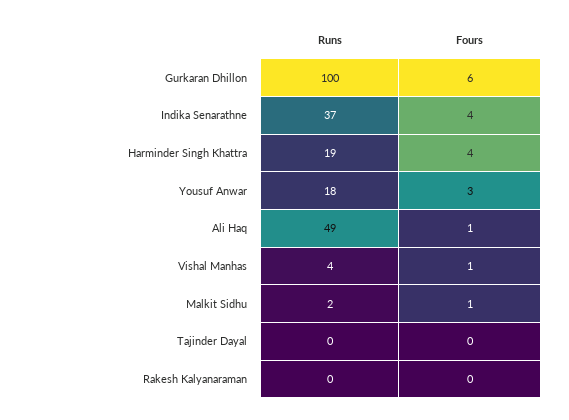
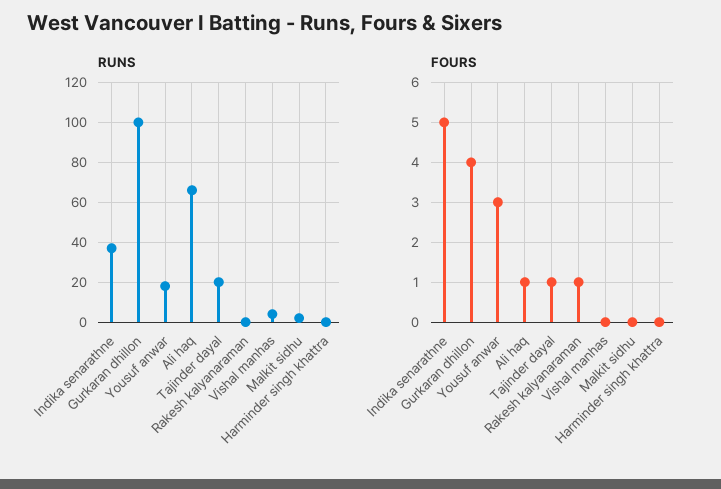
Fours, Gurkaran Dhillon: 6 -> 4
Fours, Indika Senarathne: 4 -> 5
Runs, Harminder Singh Khattra: 19 -> 0
Fours, Harminder Singh Khattra: 4 -> 0
Runs, Ali Haq: 49 -> 65
Fours, Vishal Manhas: 1 -> 0
Fours, Malkit Sidhu: 1 -> 0
Runs, Tajinder Dayal: 0 -> 20
Fours, Tajinder Dayal: 0 -> 1
Fours, Rakesh Kalyanaraman: 0 -> 1

